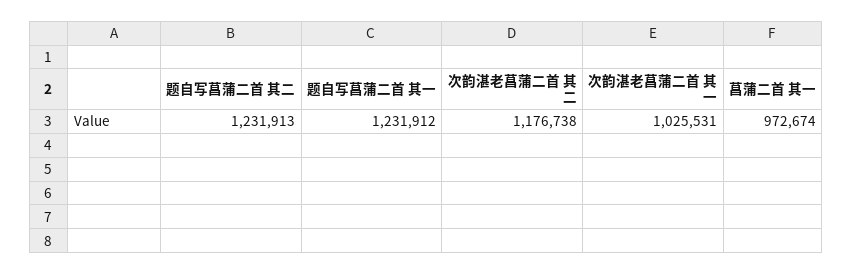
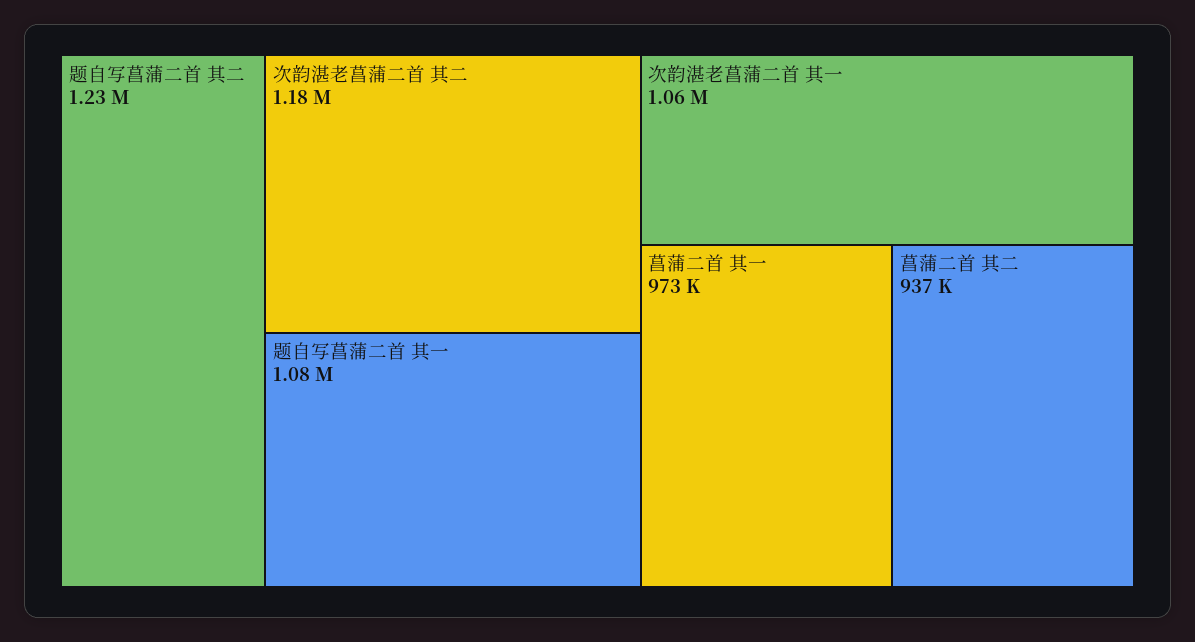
题自写菖蒲二首 其一: 1231912 -> 1080000
次韵湛老菖蒲二首 其一: 1025531 -> 1060000
菖蒲二首 其二: none -> 937000

